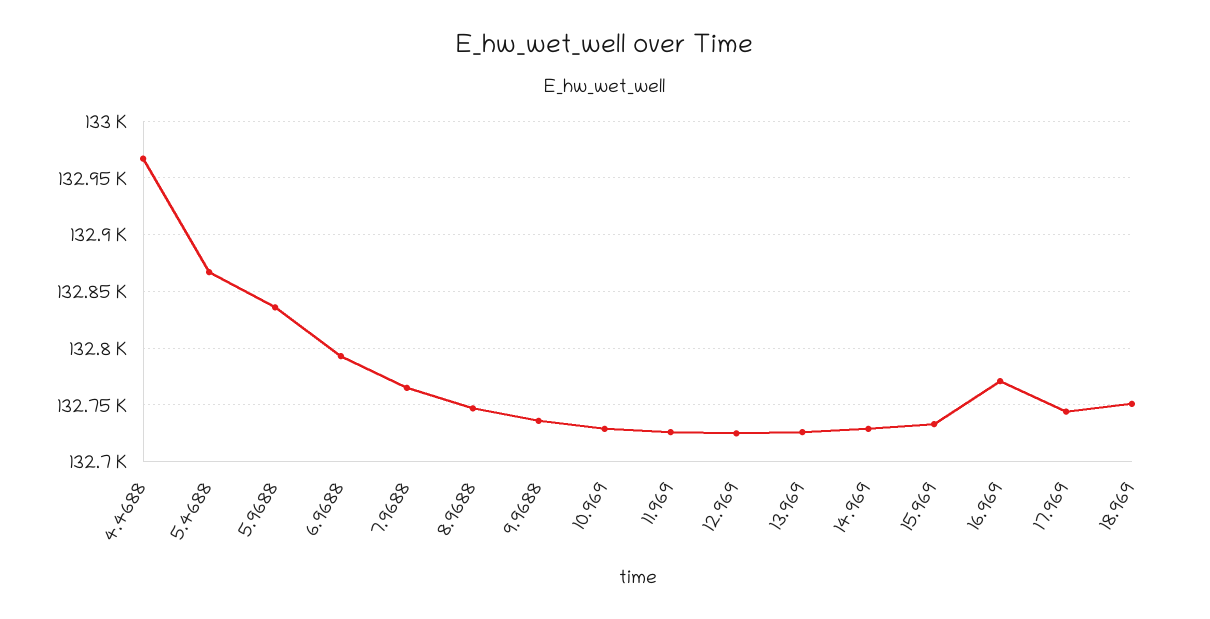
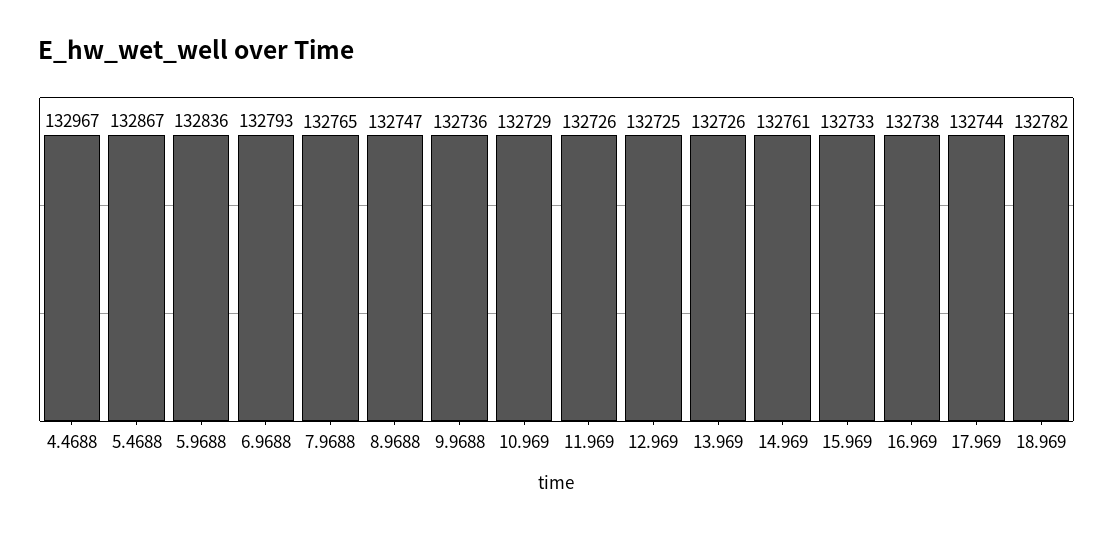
14.969: 132730 -> 132761
16.969: 132770 -> 132738
18.969: 132750 -> 132782

